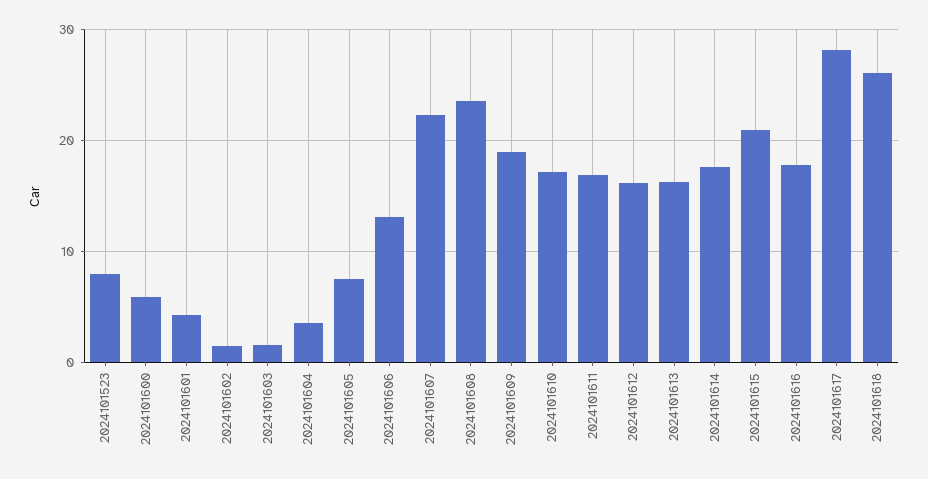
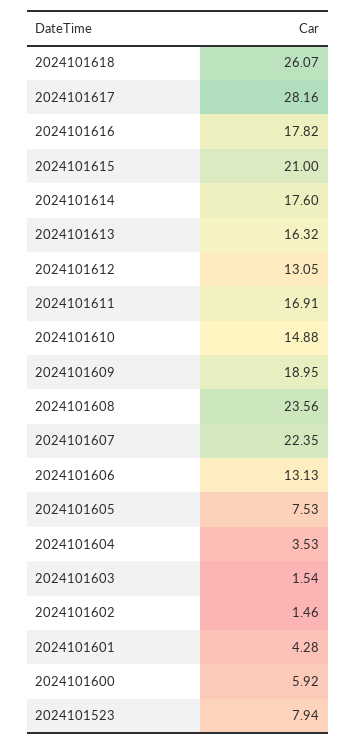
2024101610: 17 -> 14.88
2024101612: 16 -> 13.05

